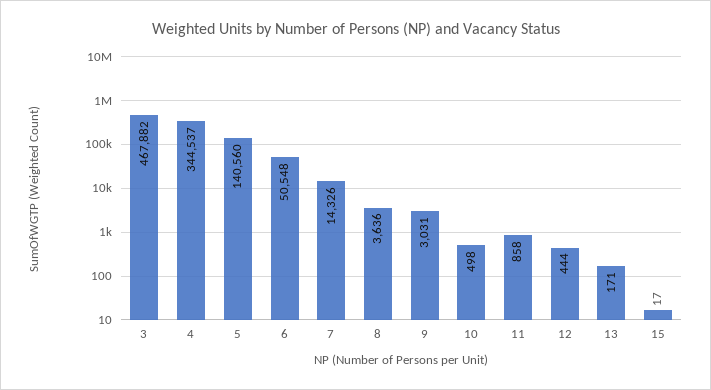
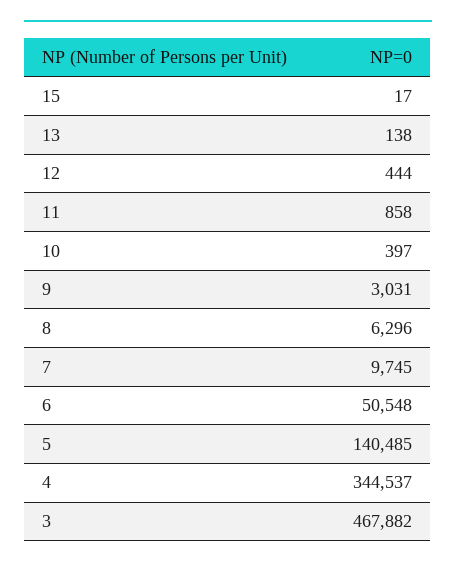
5: 140560 -> 140485
7: 14326 -> 9745
8: 3636 -> 6296
10: 498 -> 397
13: 171 -> 138

